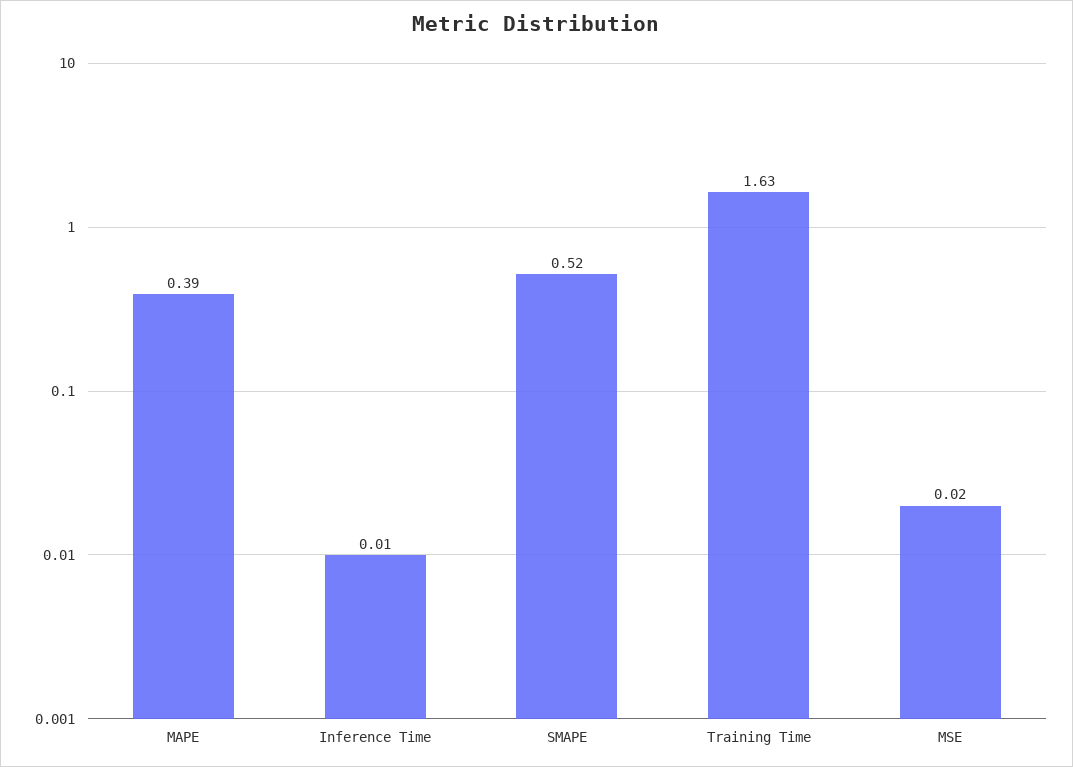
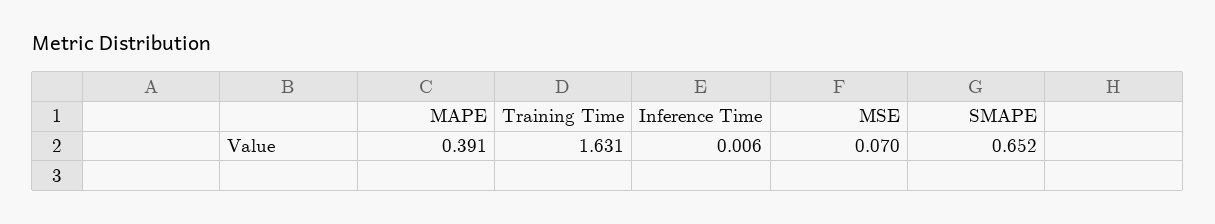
SMAPE: 0.52 -> 0.652
MSE: 0.02 -> 0.07

